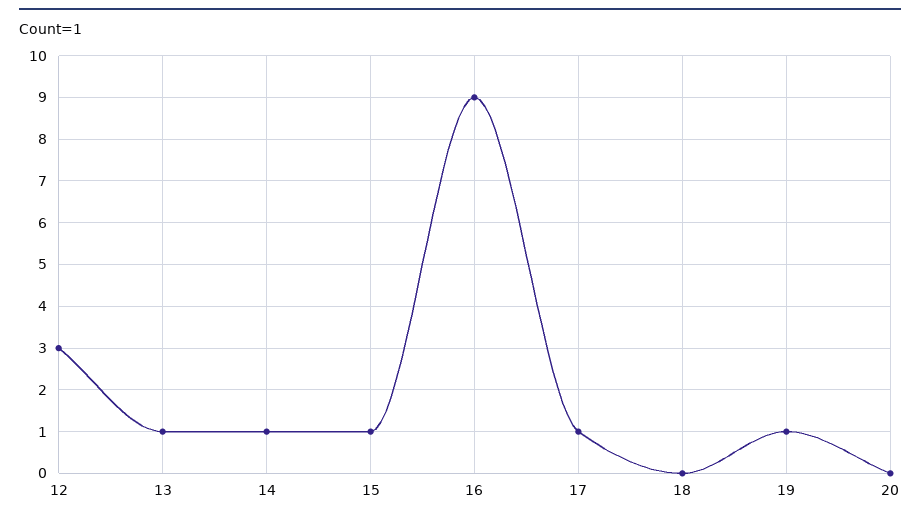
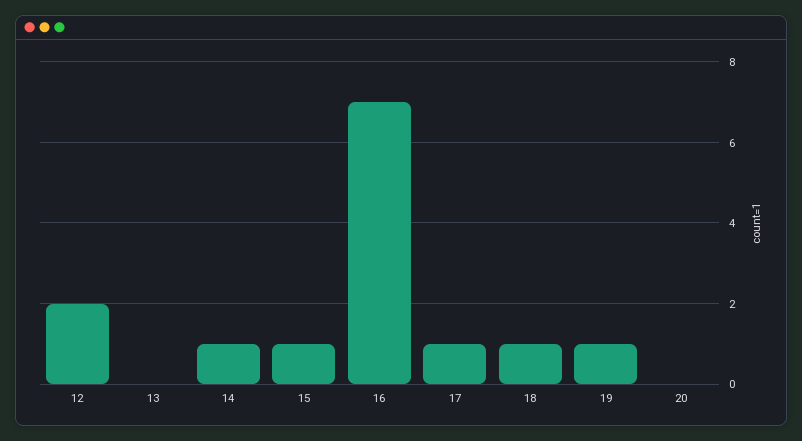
12: 3 -> 2
13: 1 -> 0
16: 9 -> 7
18: 0 -> 1

